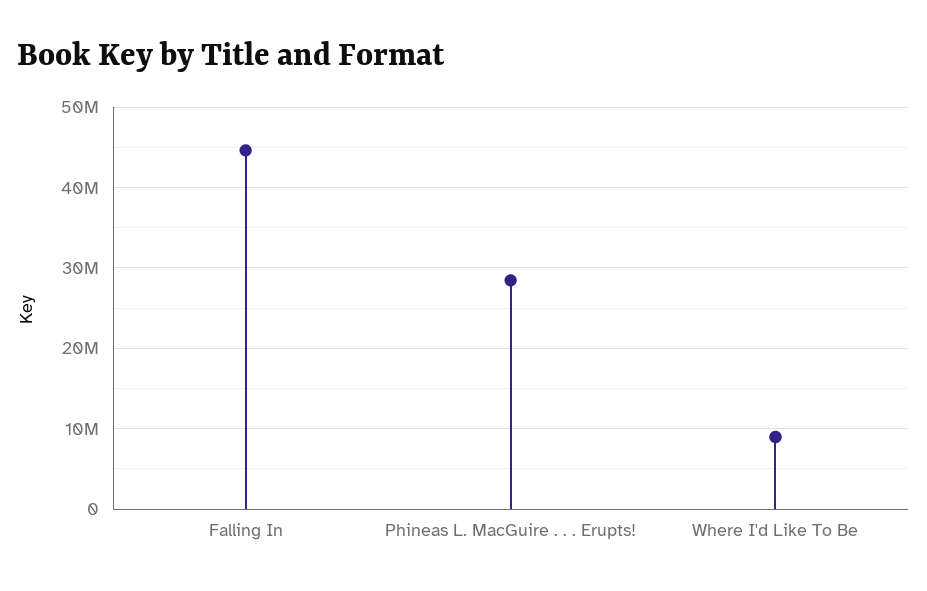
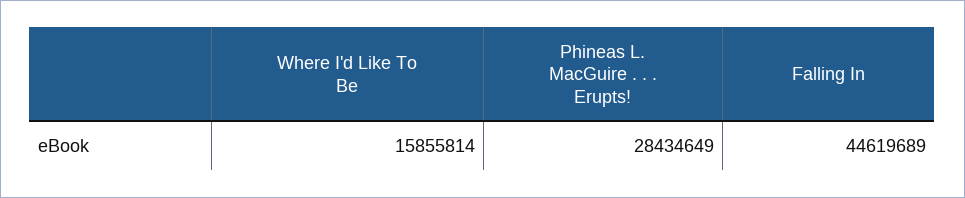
Where I'd Like To Be: 9000000 -> 15855814

